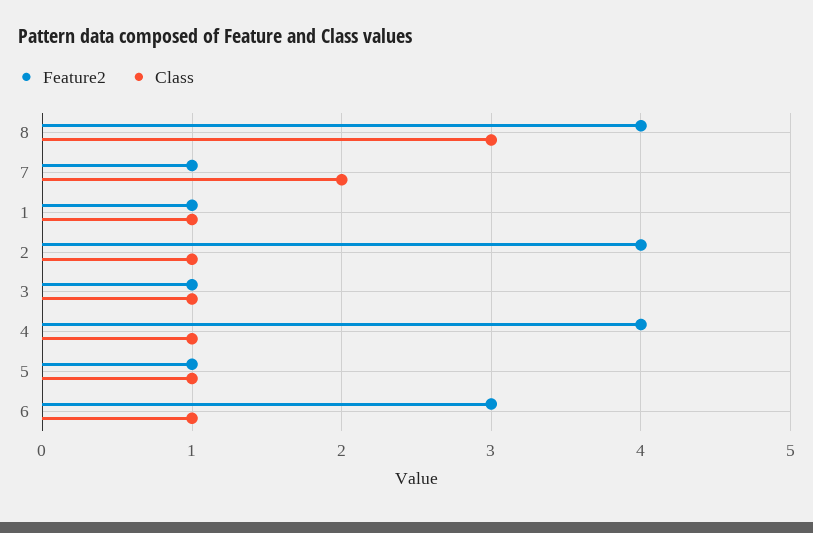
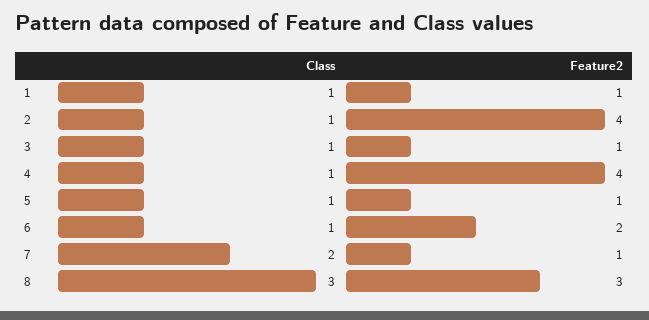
Feature2, 8: 4 -> 3
Feature2, 6: 3 -> 2

